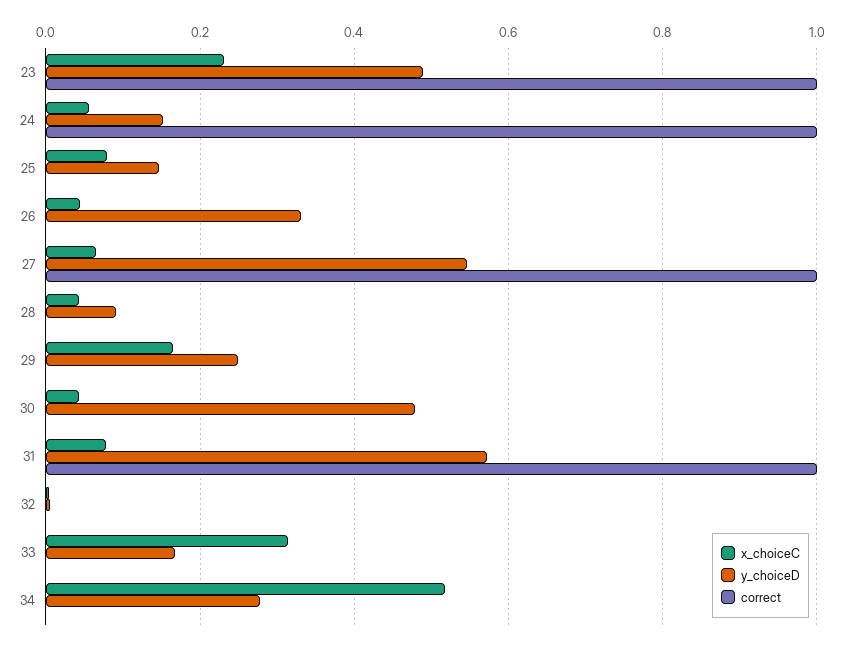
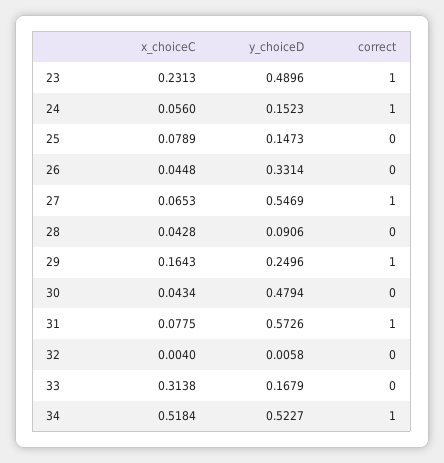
correct, 29: 0 -> 1
y_choiceD, 34: 0.28 -> 0.5227
correct, 34: 0 -> 1

